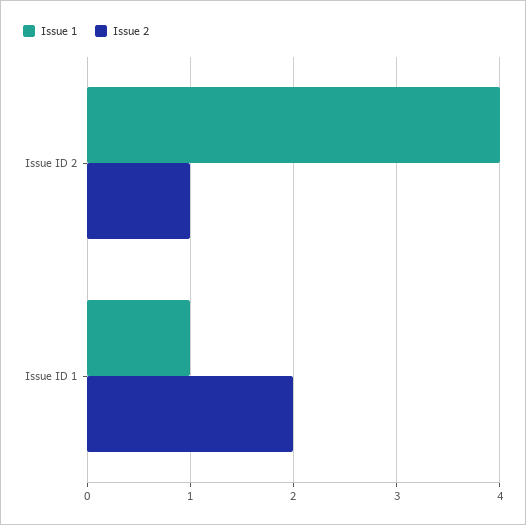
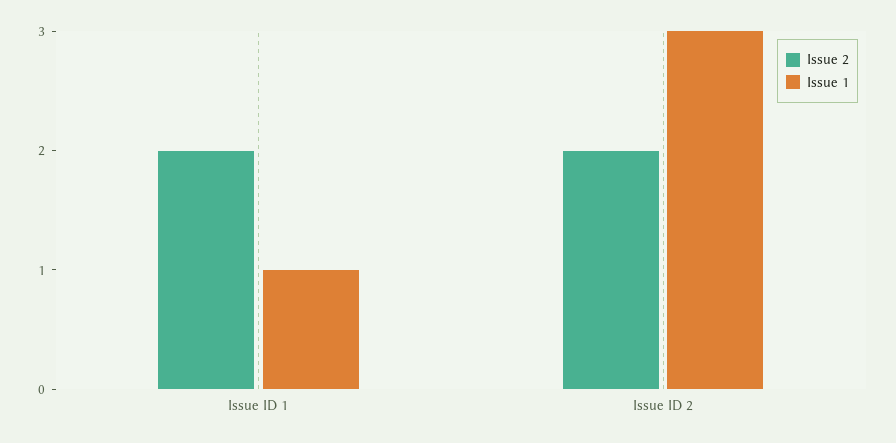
Issue 1, Issue ID 2: 4 -> 3
Issue 2, Issue ID 2: 1 -> 2

